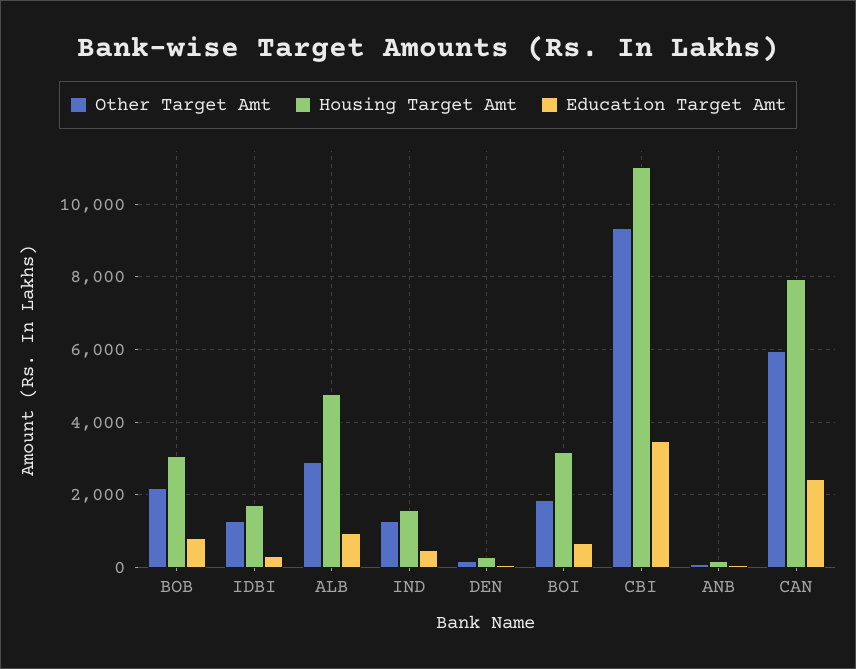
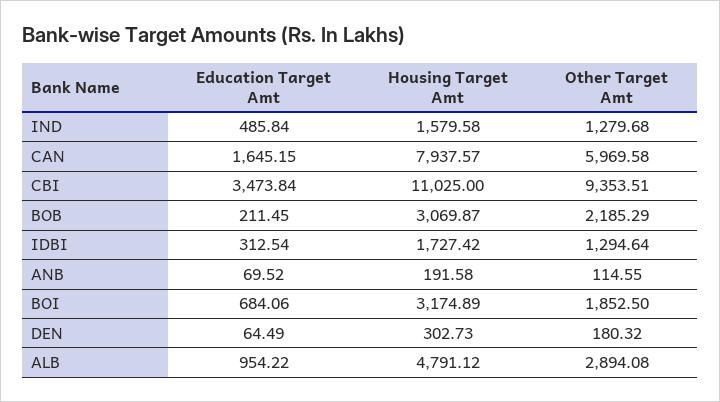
Education Target Amt, BOB: 800 -> 211.45
Education Target Amt, CAN: 2400 -> 1645.15

